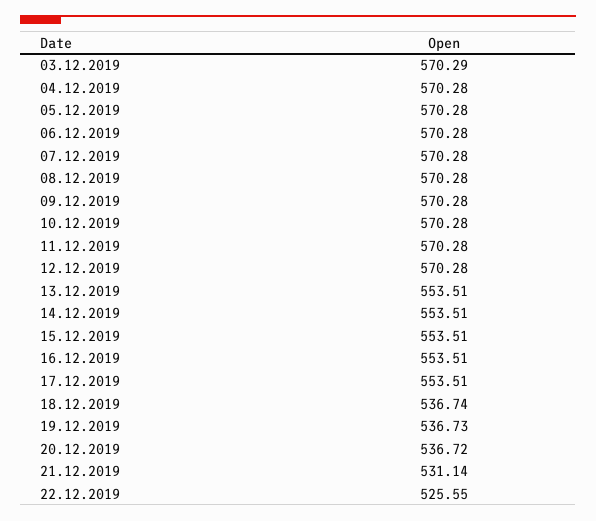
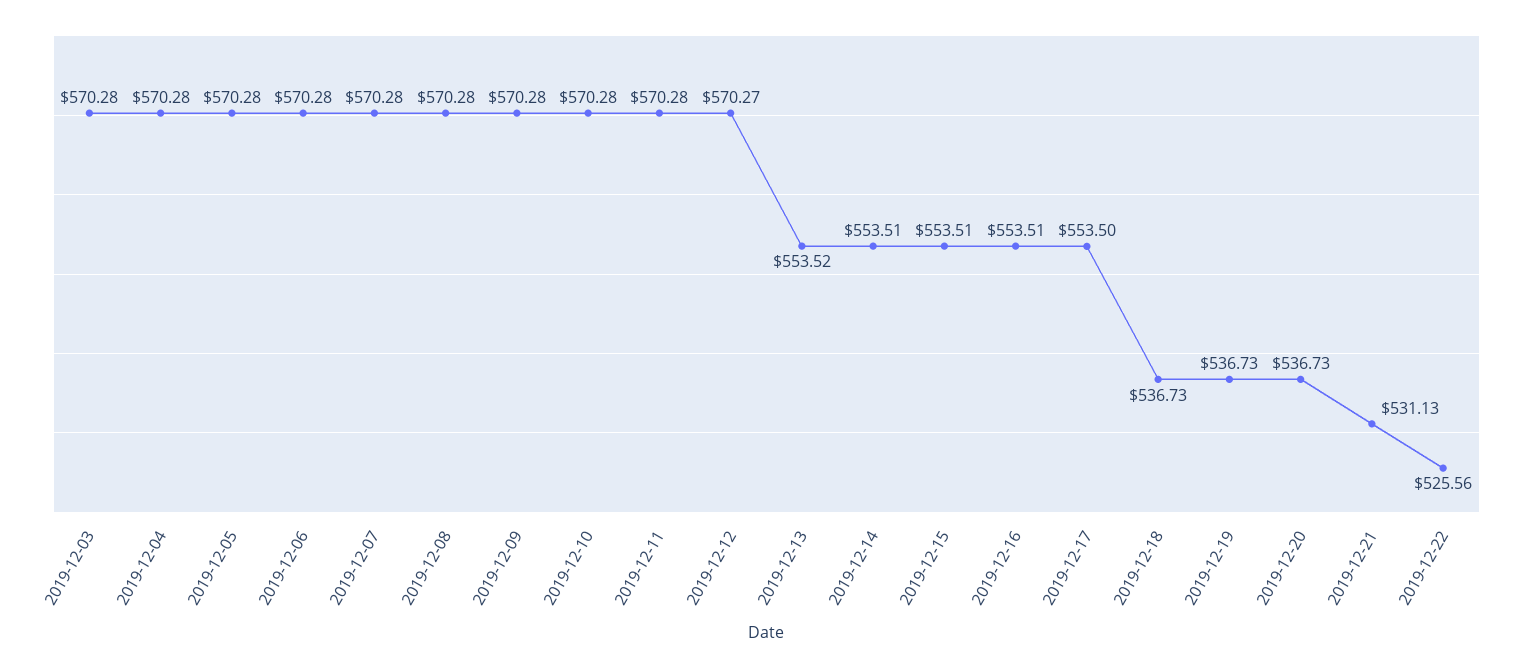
03.12.2019: 570.29 -> 570.28
12.12.2019: 570.28 -> 570.27
13.12.2019: 553.51 -> 553.52
17.12.2019: 553.51 -> 553.5
18.12.2019: 536.74 -> 536.73
20.12.2019: 536.72 -> 536.73
21.12.2019: 531.14 -> 531.13
22.12.2019: 525.55 -> 525.56

